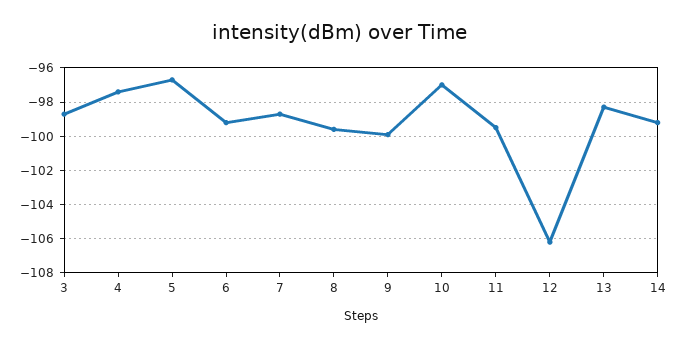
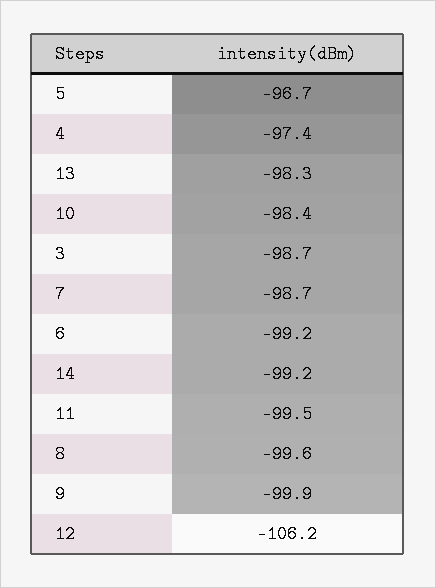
10: -97 -> -98.4

